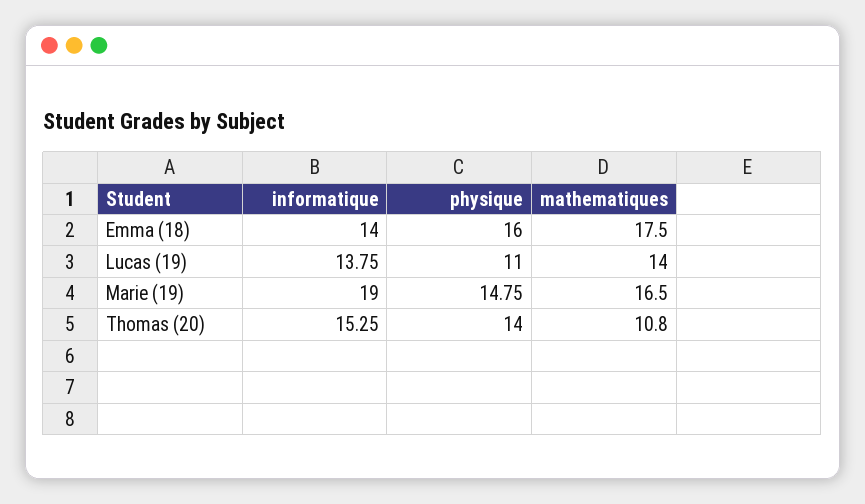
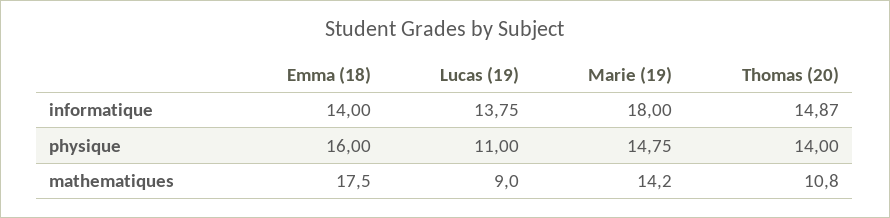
mathematiques, Lucas (19): 14 -> 9
informatique, Marie (19): 19 -> 18
mathematiques, Marie (19): 16.5 -> 14.2
informatique, Thomas (20): 15.25 -> 14.87

